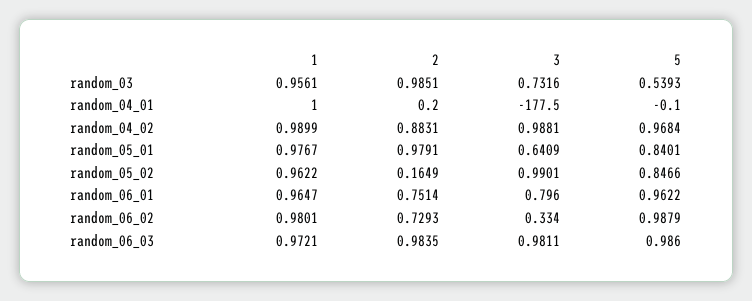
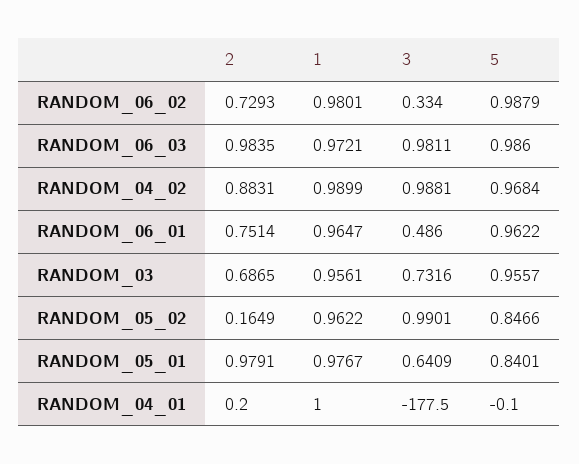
2, random_03: 0.9851 -> 0.6865
5, random_03: 0.5393 -> 0.9557
3, random_06_01: 0.796 -> 0.486

